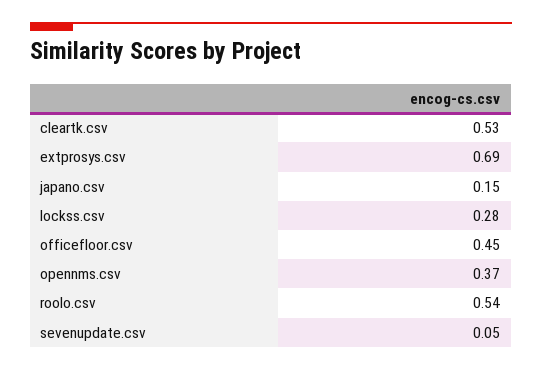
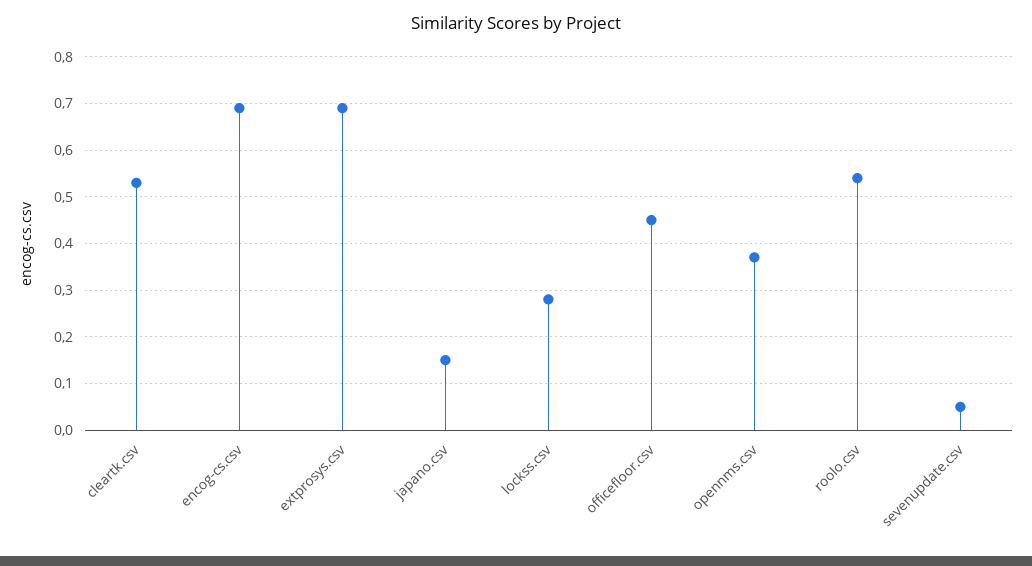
encog-cs.csv: none -> 0.7

